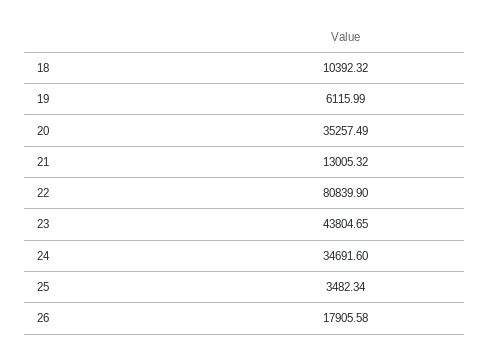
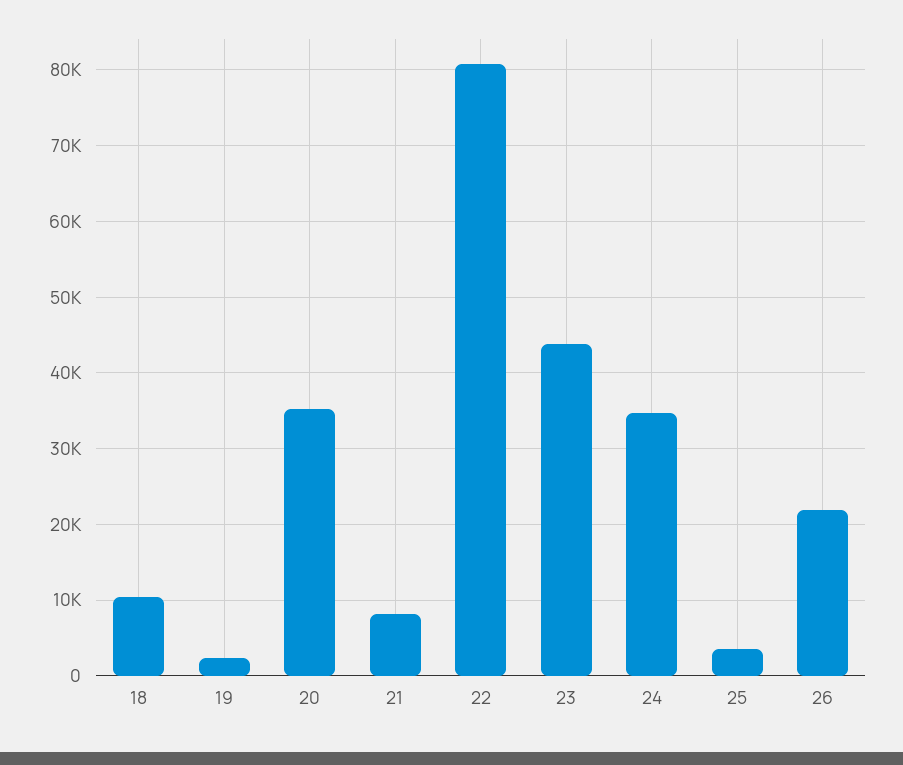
19: 6115.99 -> 2000
21: 13005.32 -> 8000
26: 17905.58 -> 22000

